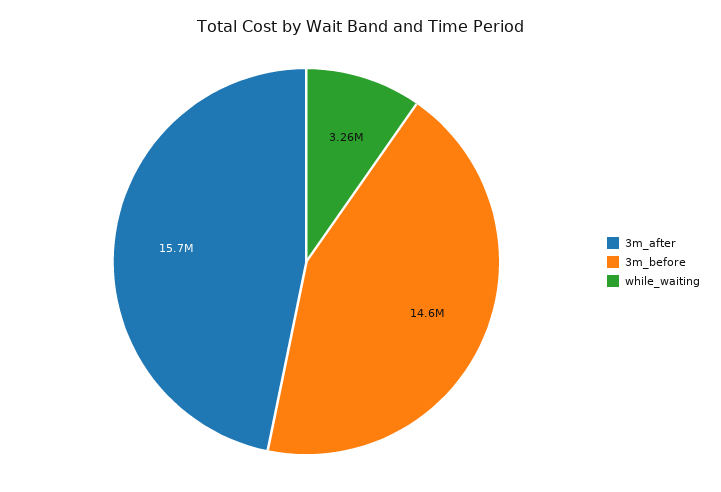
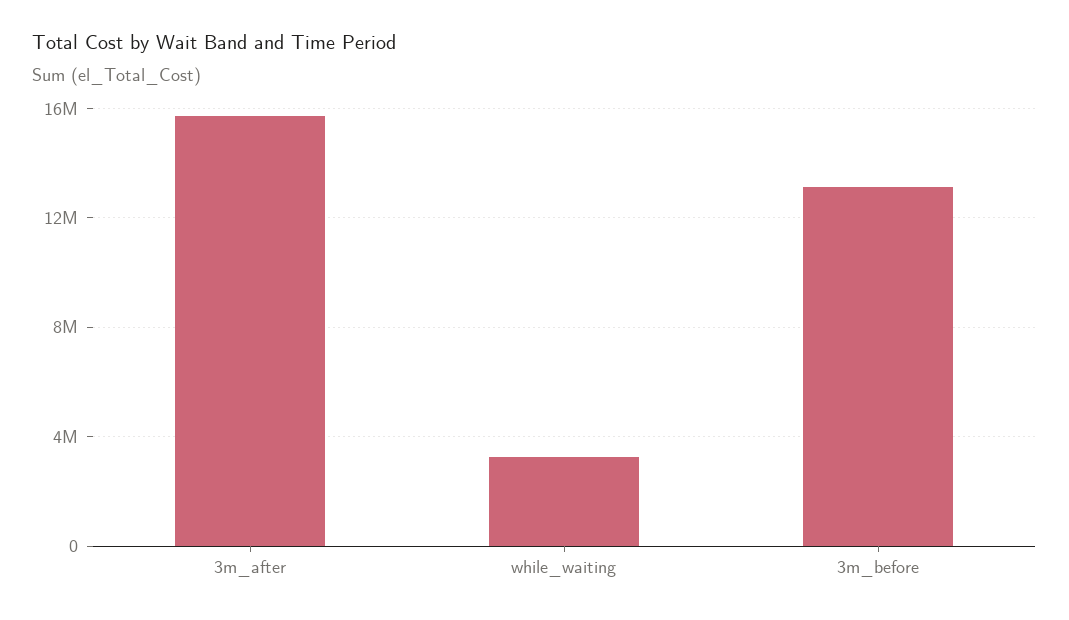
3m_before: 14600000 -> 13000000

